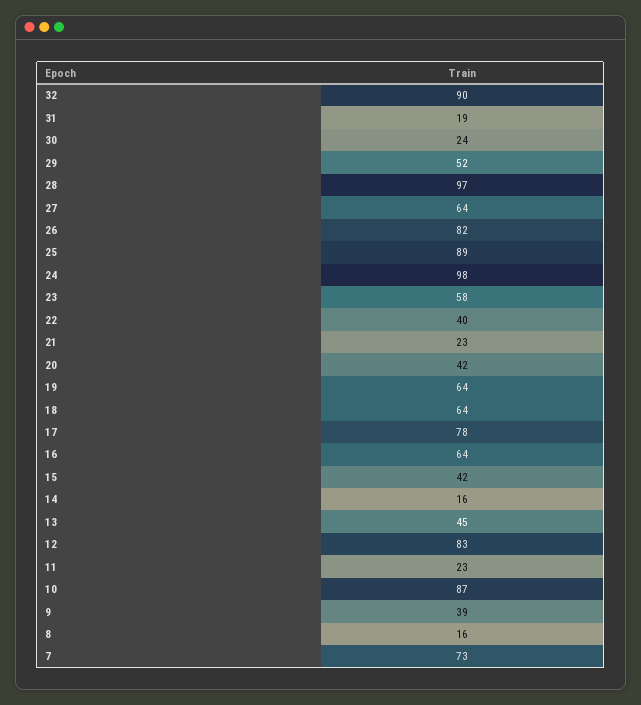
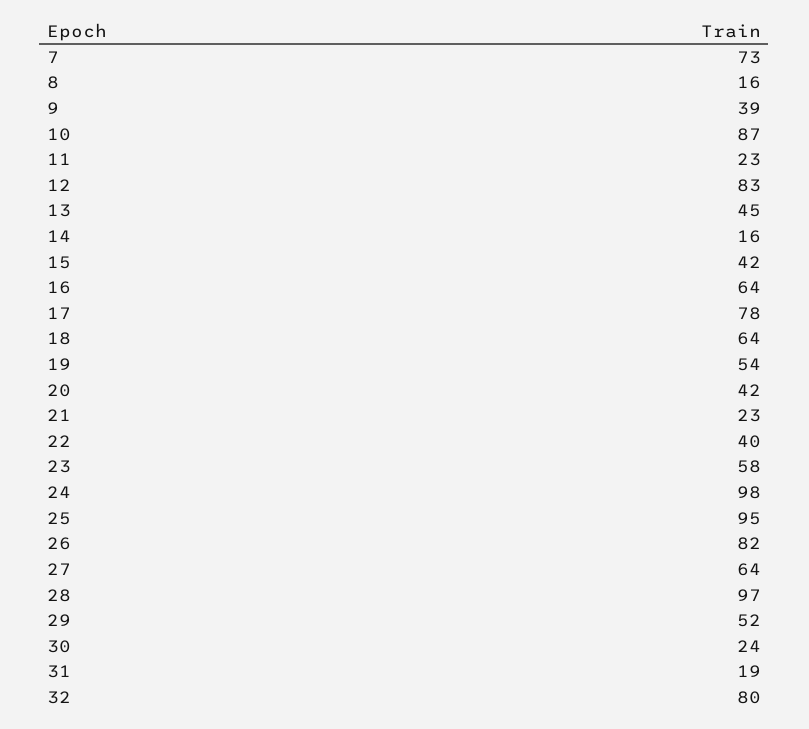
32: 90 -> 80
25: 89 -> 95
19: 64 -> 54

